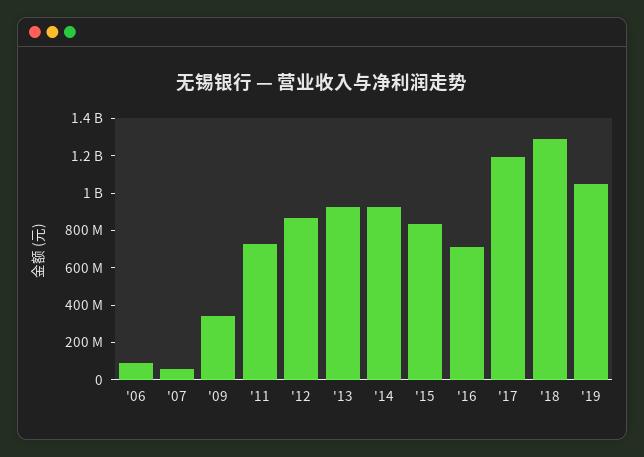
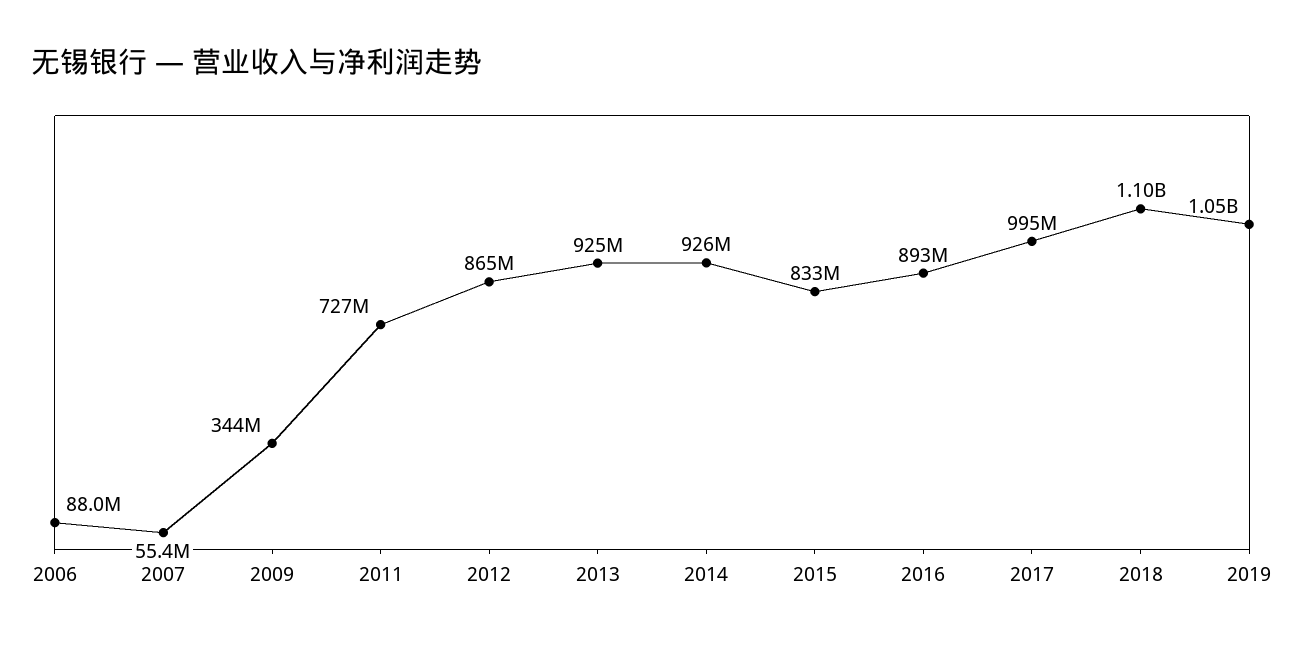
'16: 700000000 -> 893000000
'17: 1200000000 -> 995000000
'18: 1300000000 -> 1100000000

